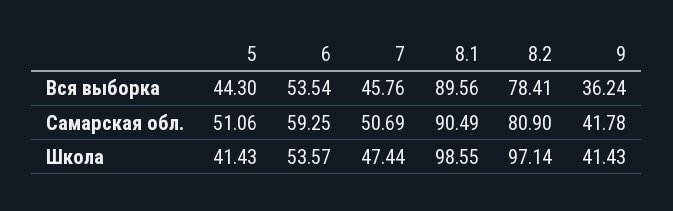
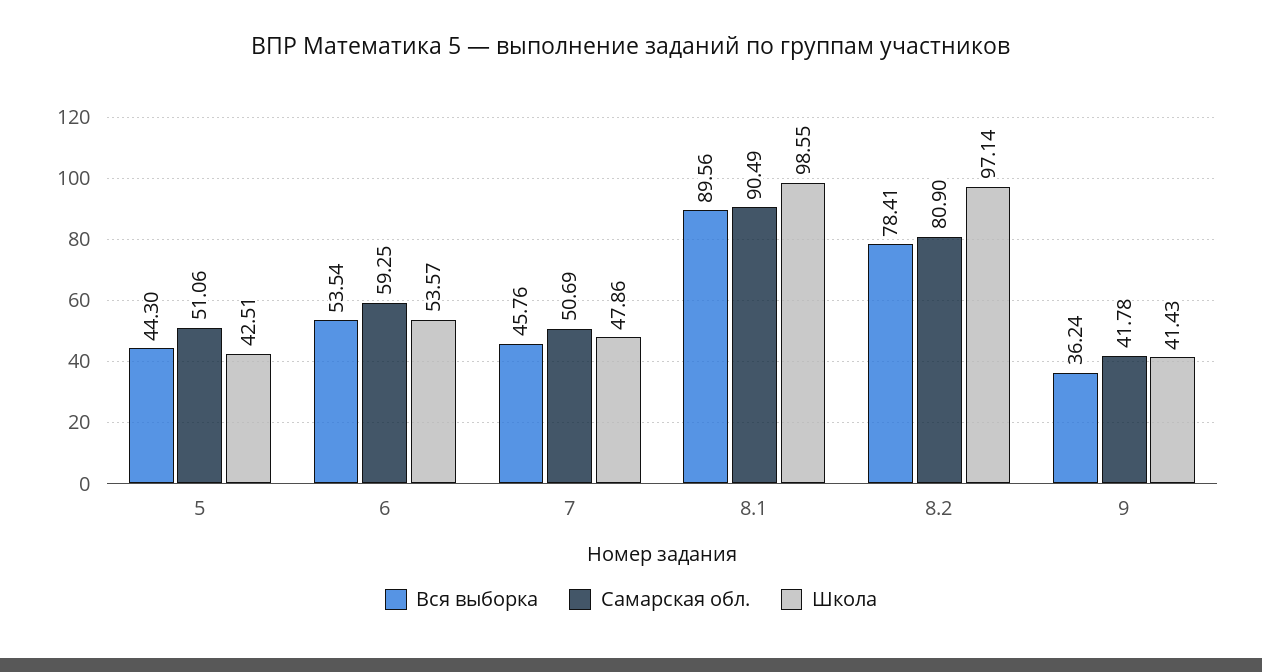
Школа, 5: 41.43 -> 42.51
Школа, 7: 47.44 -> 47.86

